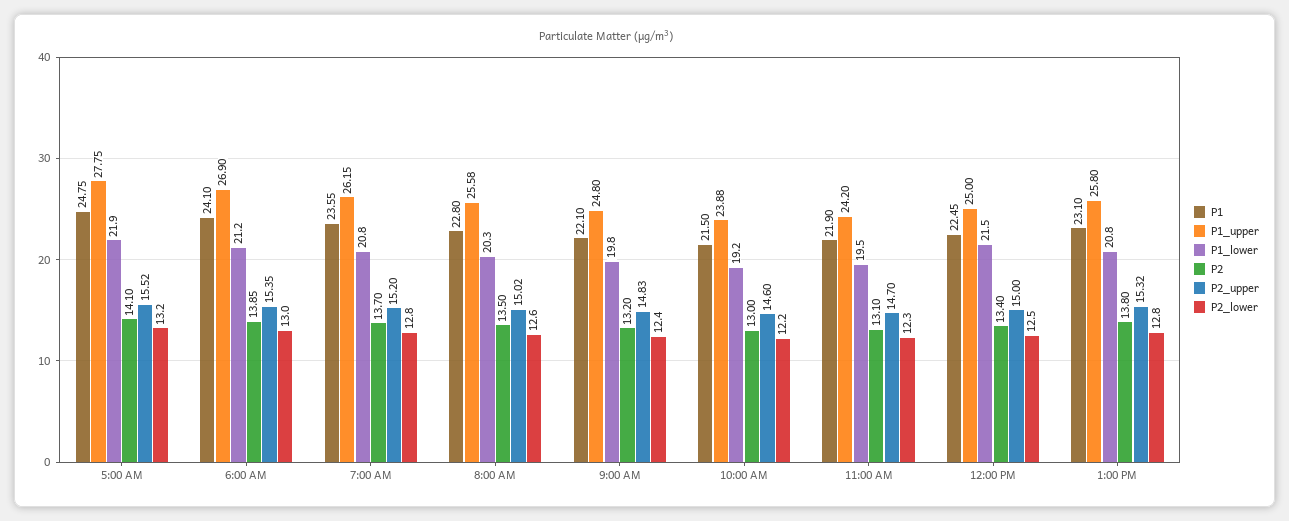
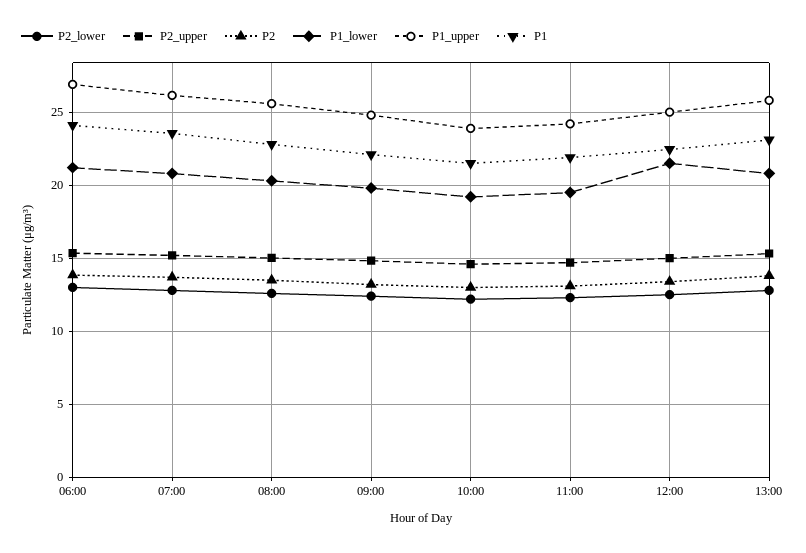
P1, 5:00 AM: 24.75 -> none
P1_upper, 5:00 AM: 27.75 -> none
P1_lower, 5:00 AM: 21.9 -> none
P2, 5:00 AM: 14.1 -> none
P2_upper, 5:00 AM: 15.52 -> none
P2_lower, 5:00 AM: 13.2 -> none

